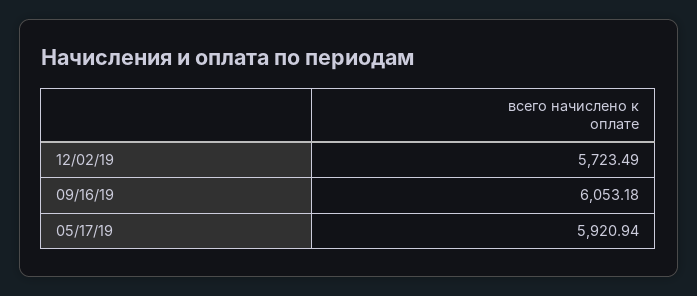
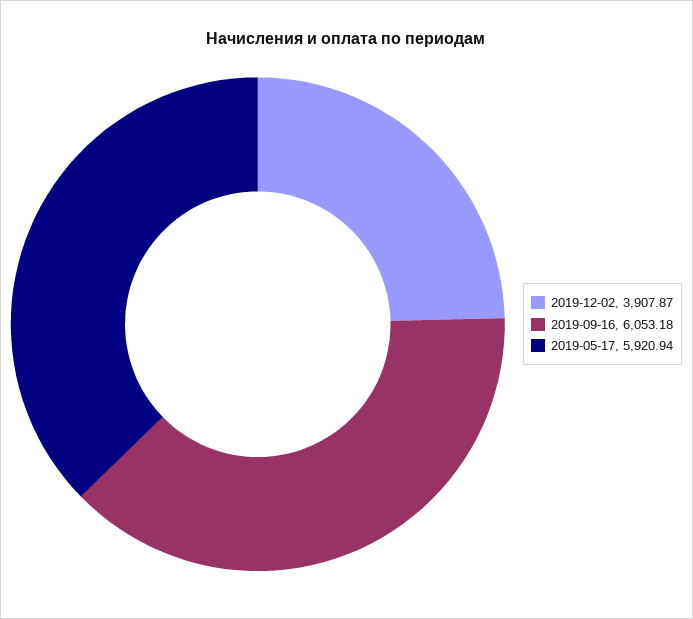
12/02/19: 5723.49 -> 3907.87

